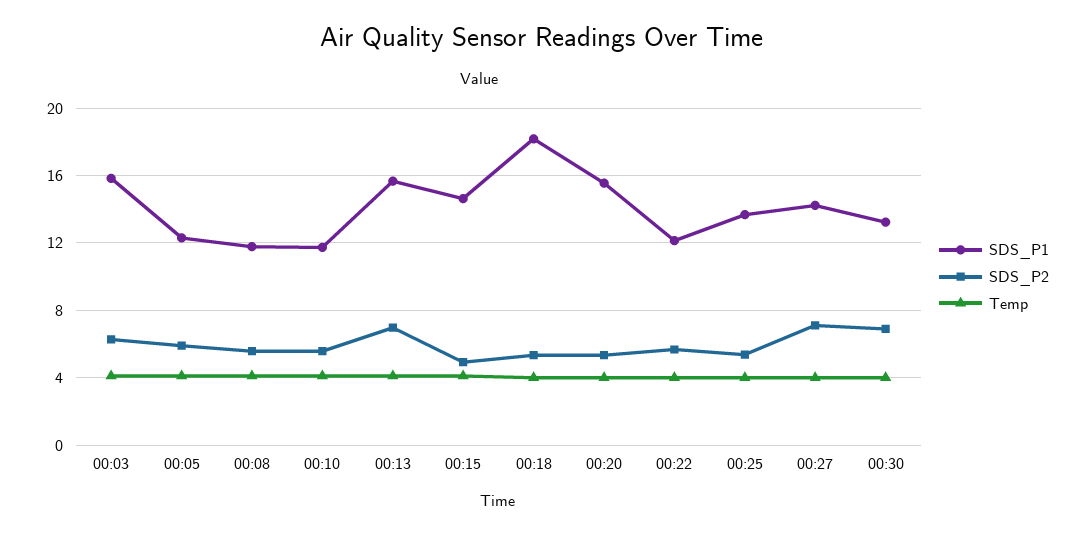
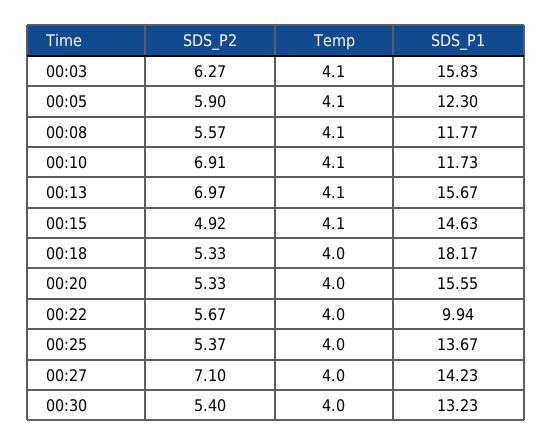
SDS_P2, 00:10: 5.5 -> 6.91
SDS_P1, 00:22: 12 -> 9.94
SDS_P2, 00:30: 7 -> 5.4

